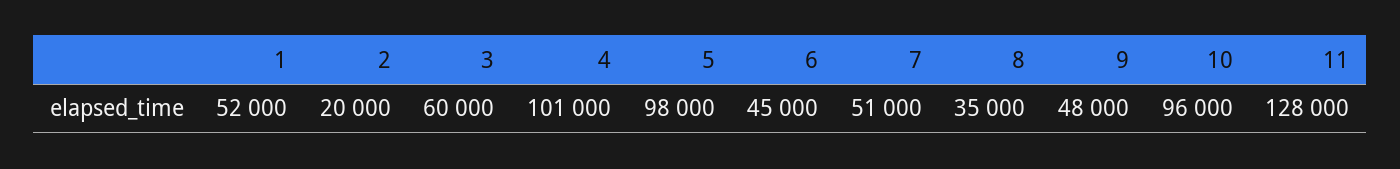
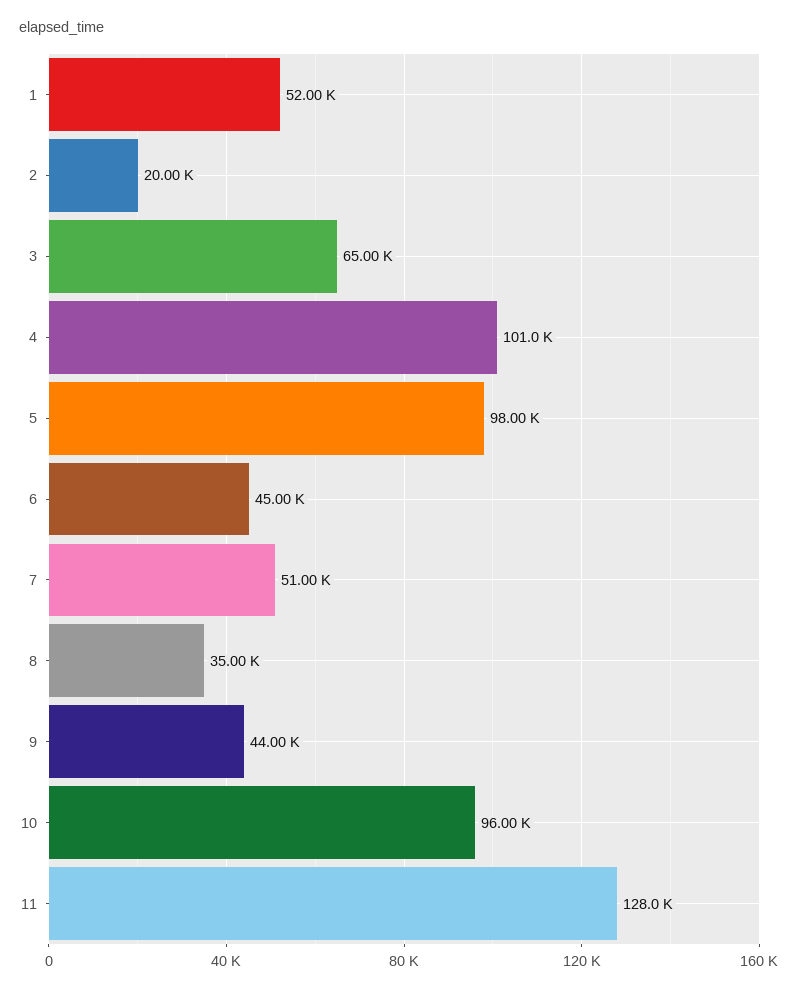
3: 60000 -> 65000
9: 48000 -> 44000

